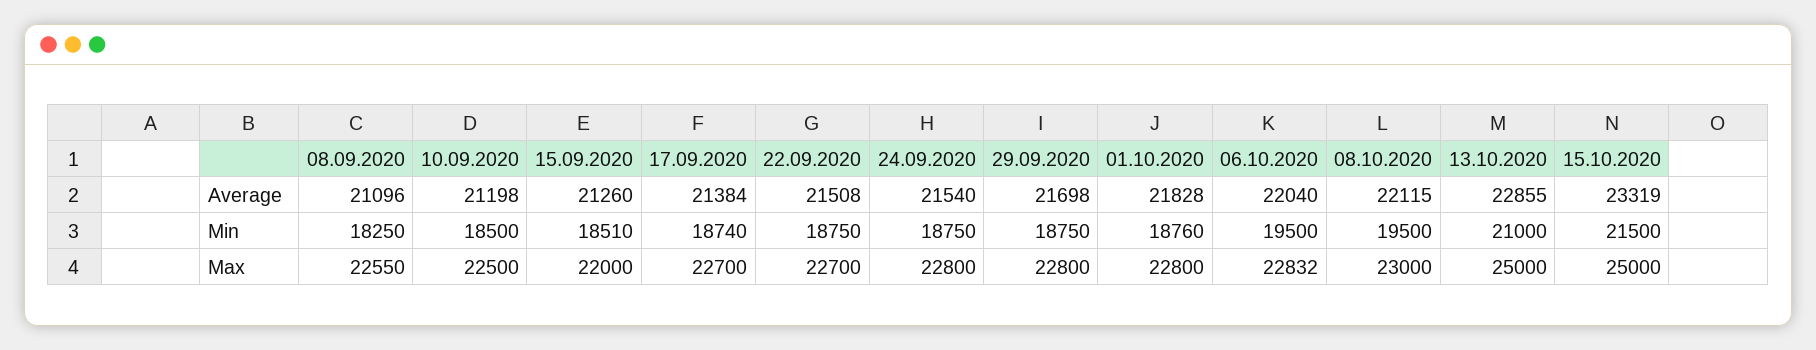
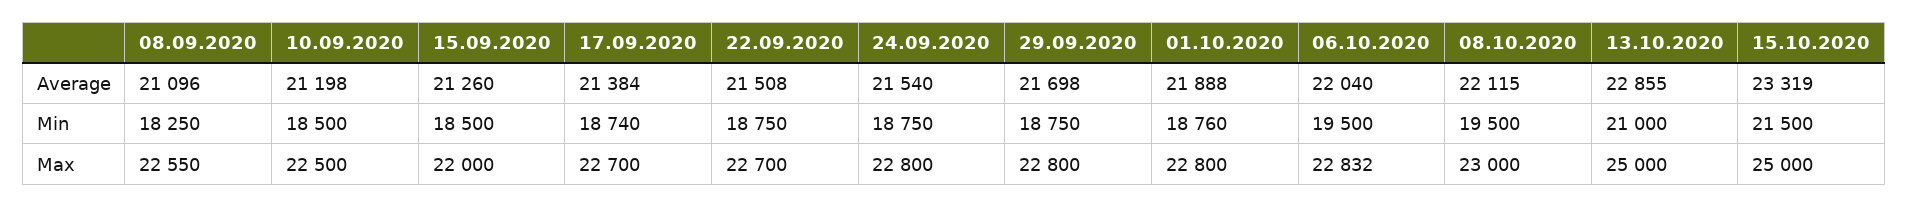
01.10.2020, Average: 21828 -> 21888
15.09.2020, Min: 18510 -> 18500

